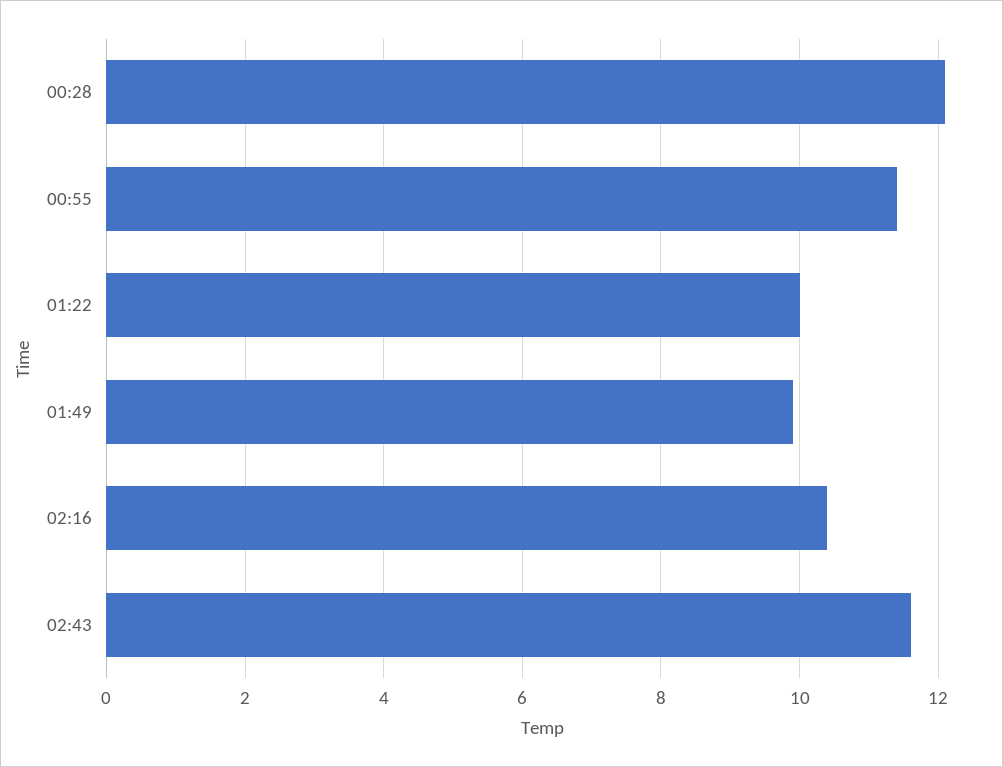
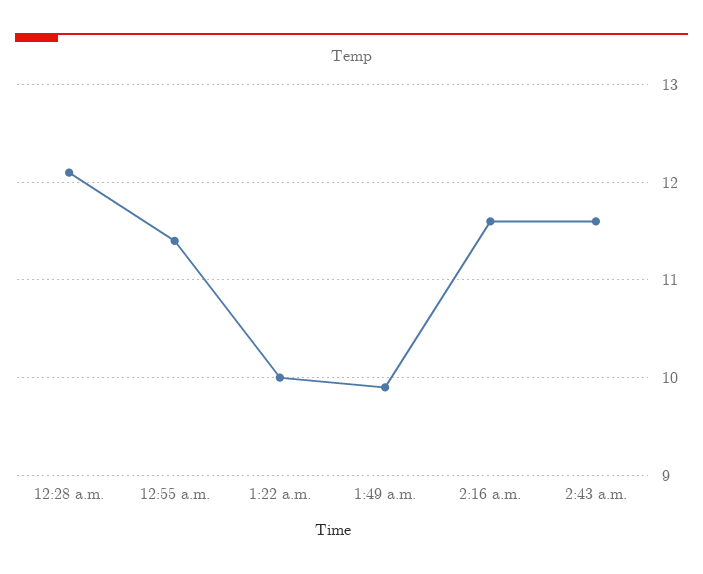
02:16: 10.5 -> 11.6

